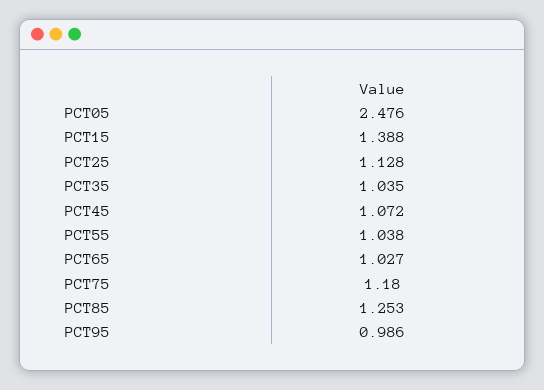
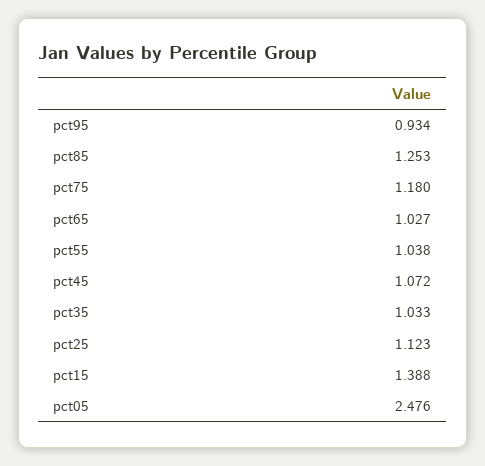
PCT25: 1.128 -> 1.123
PCT35: 1.035 -> 1.033
PCT95: 0.986 -> 0.934

